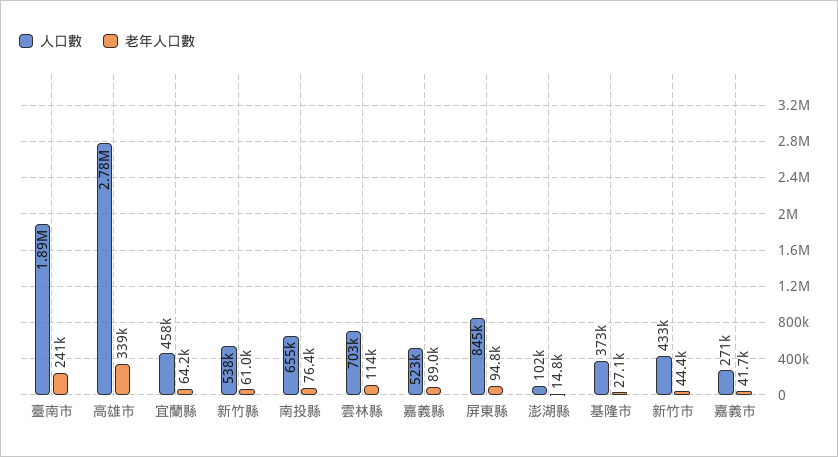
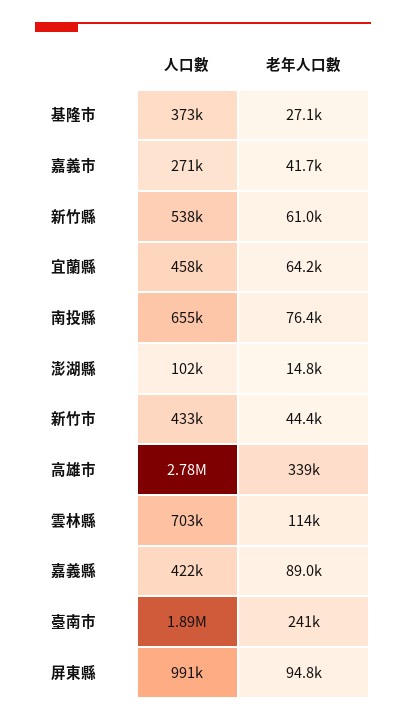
人口數, 嘉義縣: 523000 -> 422000
人口數, 屏東縣: 845000 -> 991000

